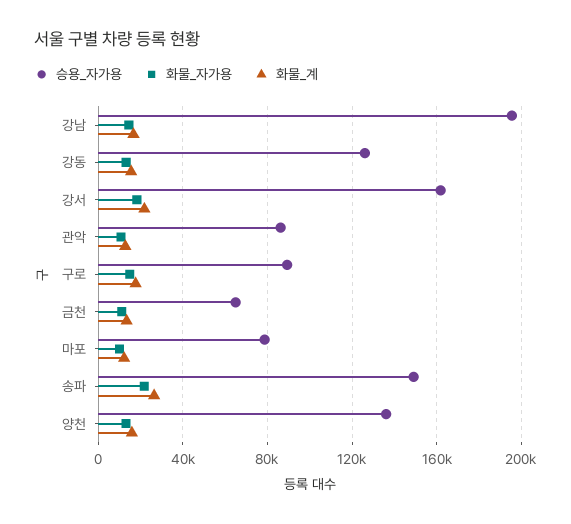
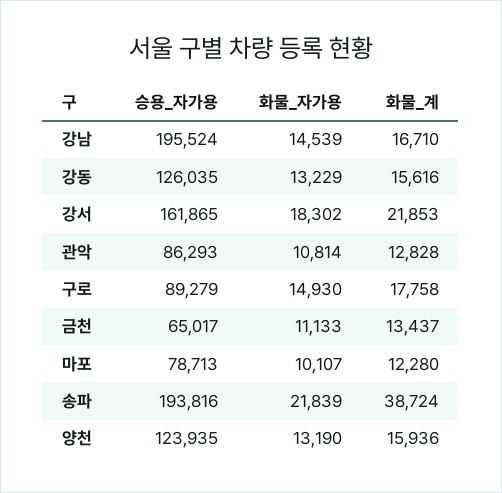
승용_자가용, 송파: 150000 -> 193816
화물_계, 송파: 25000 -> 38724
승용_자가용, 양천: 135000 -> 123935

